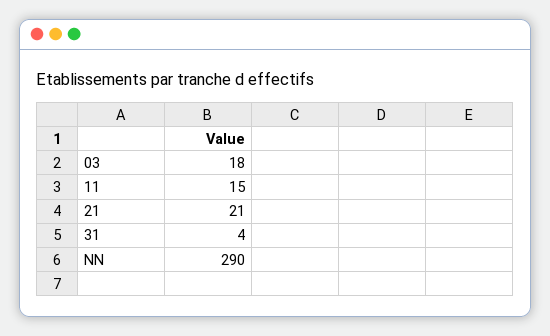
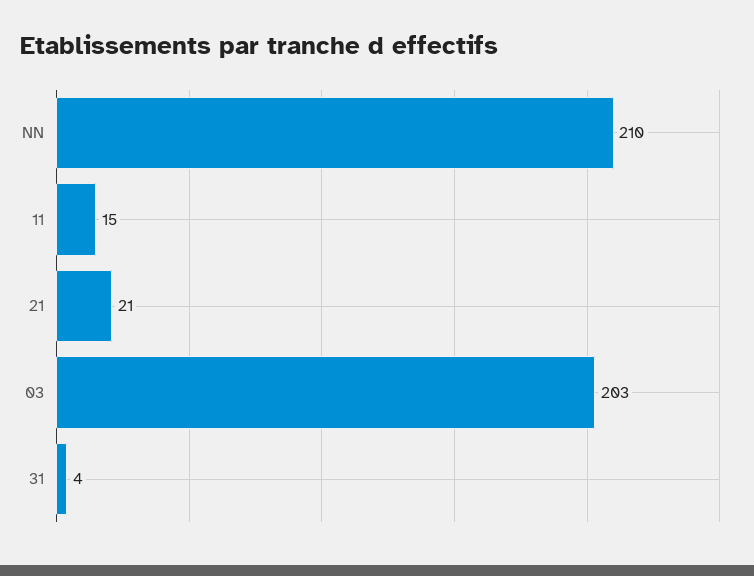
03: 18 -> 203
NN: 290 -> 210

